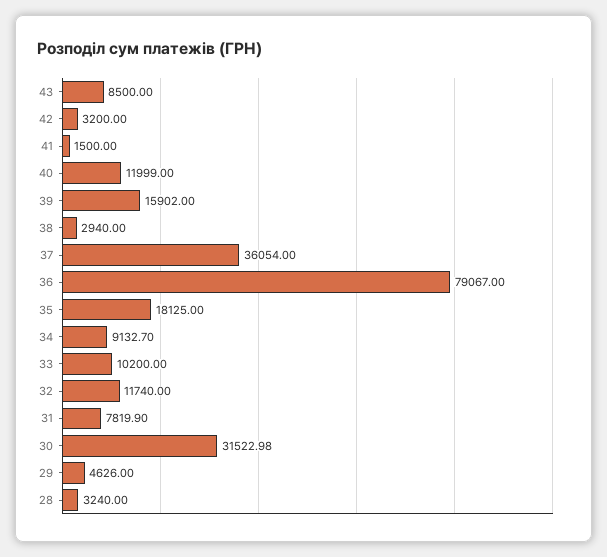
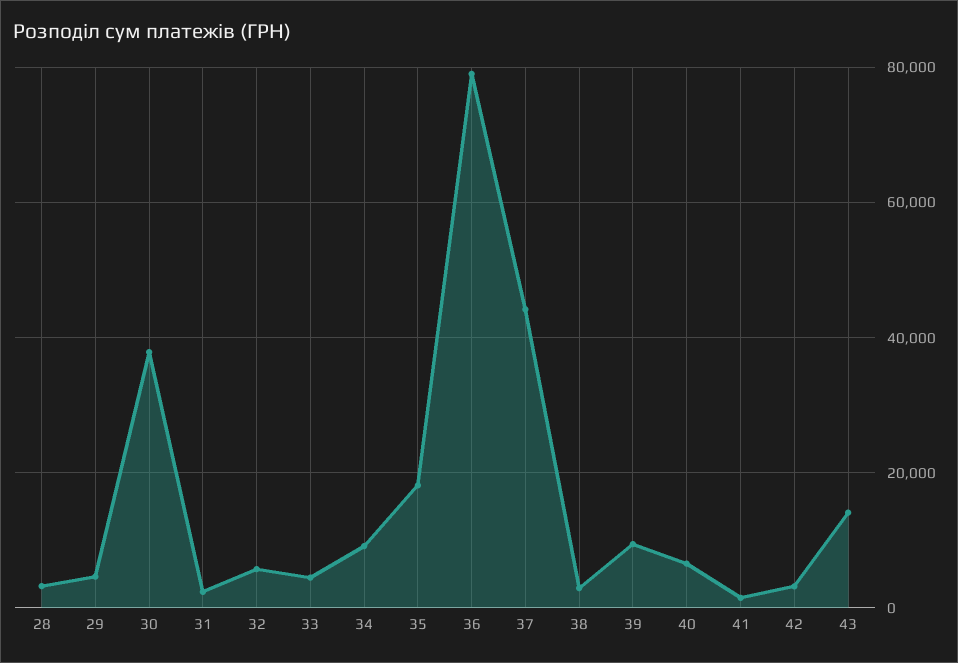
43: 8500 -> 14000
40: 11999 -> 6000
39: 15902 -> 10000
37: 36054 -> 44000
33: 10200 -> 4000
32: 11740 -> 6000
31: 7819.9 -> 2000
30: 31522.98 -> 38000

